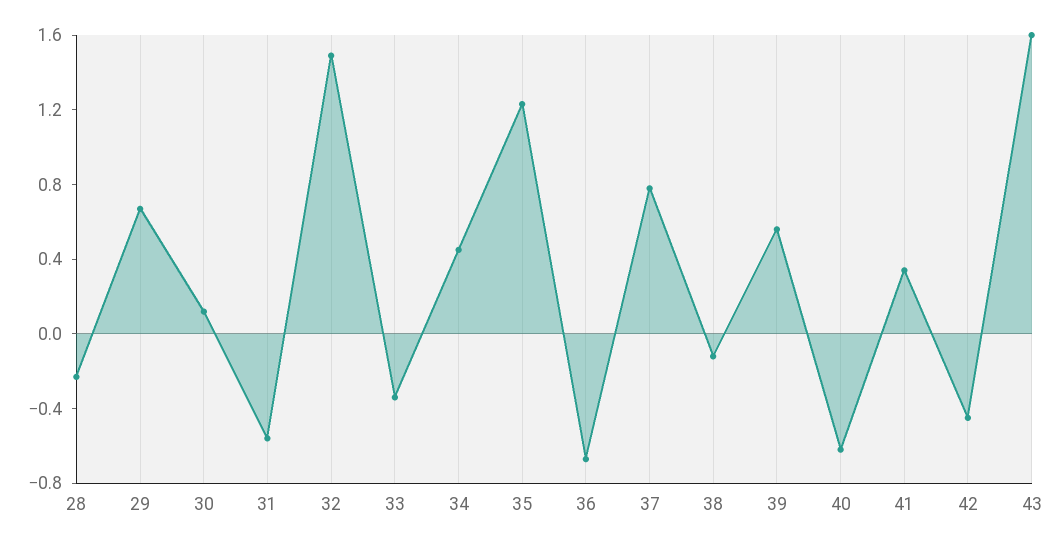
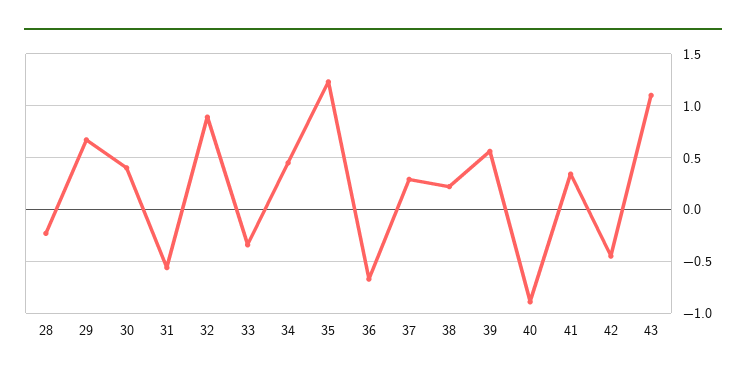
30: 0.1 -> 0.4
32: 1.5 -> 0.9
37: 0.8 -> 0.3
38: -0.1 -> 0.2
40: -0.6 -> -0.9
43: 1.6 -> 1.1

